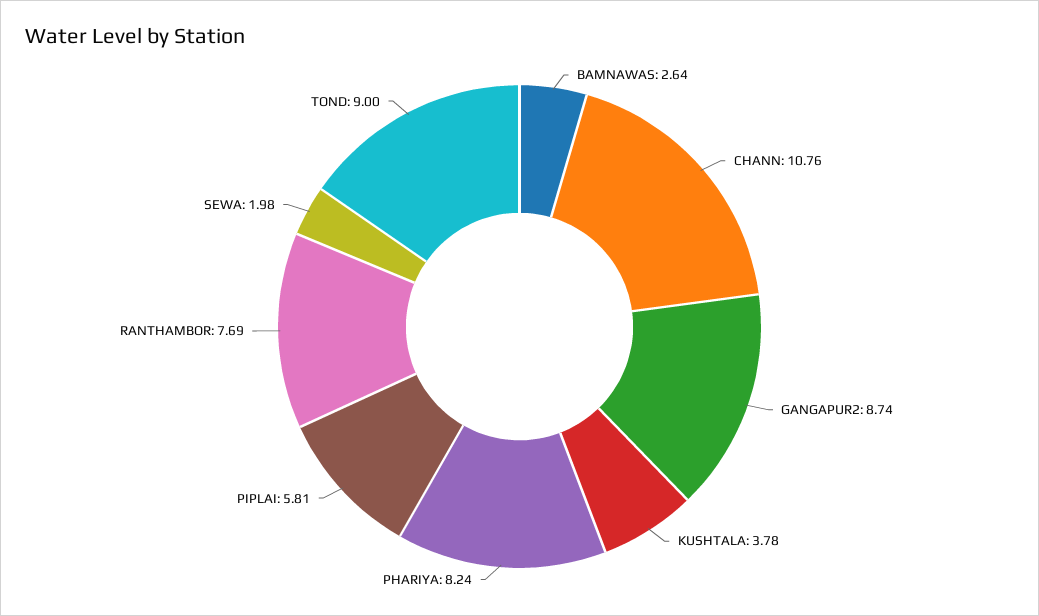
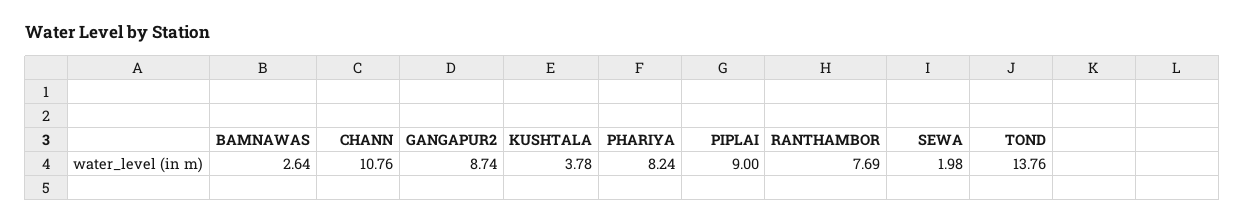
PIPLAI: 5.81 -> 9
TOND: 9 -> 13.76

